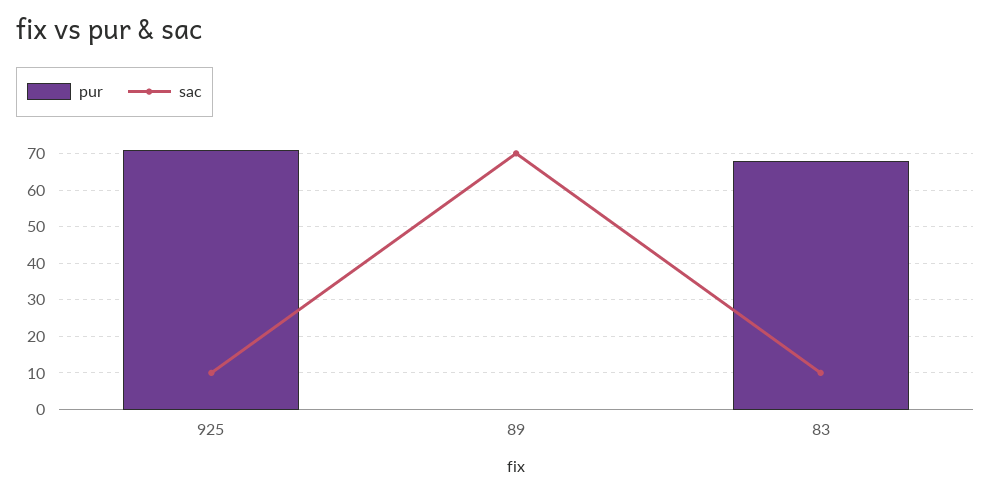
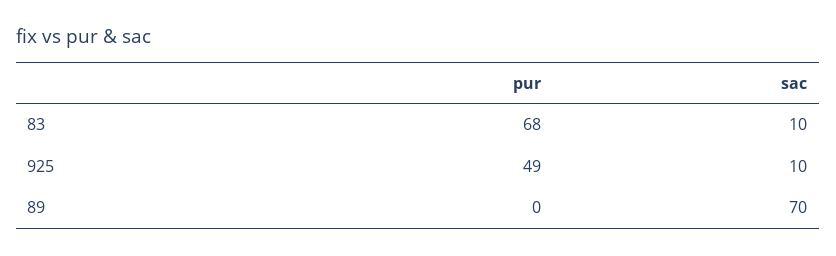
pur, 925: 70 -> 49

